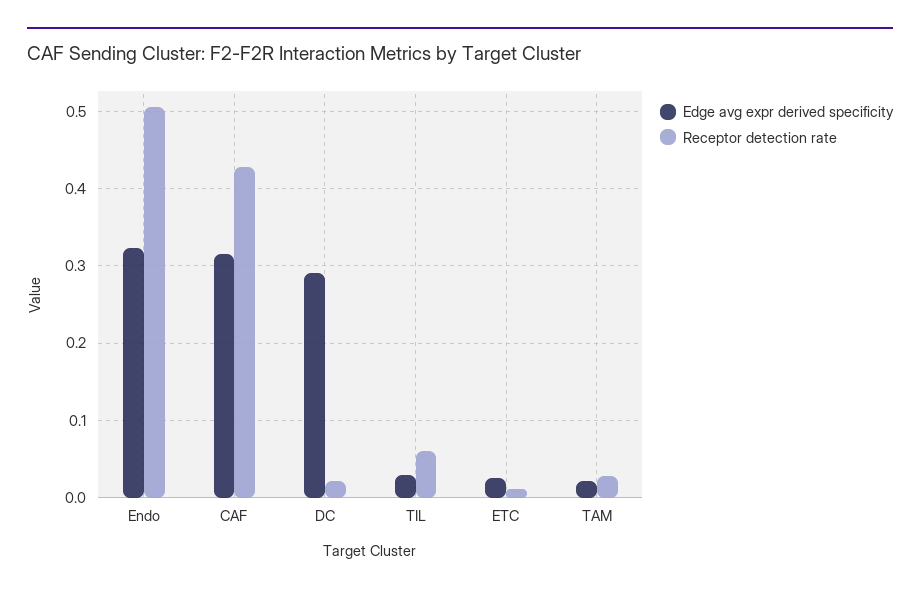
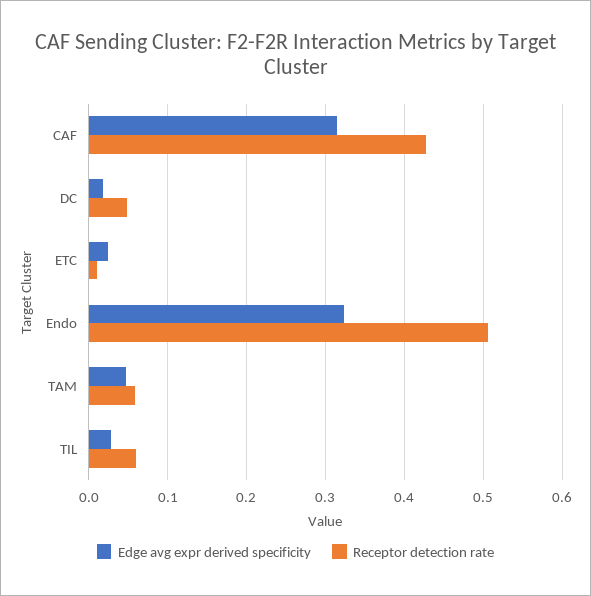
Edge avg expr derived specificity, DC: 0.29 -> 0.02
Receptor detection rate, DC: 0.02 -> 0.05
Edge avg expr derived specificity, TAM: 0.02 -> 0.05
Receptor detection rate, TAM: 0.03 -> 0.06

